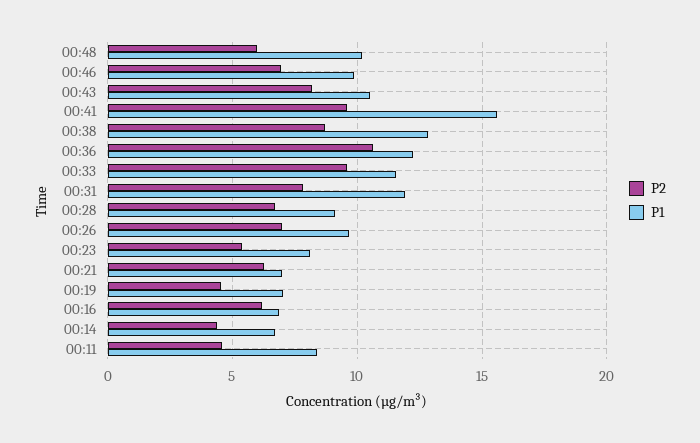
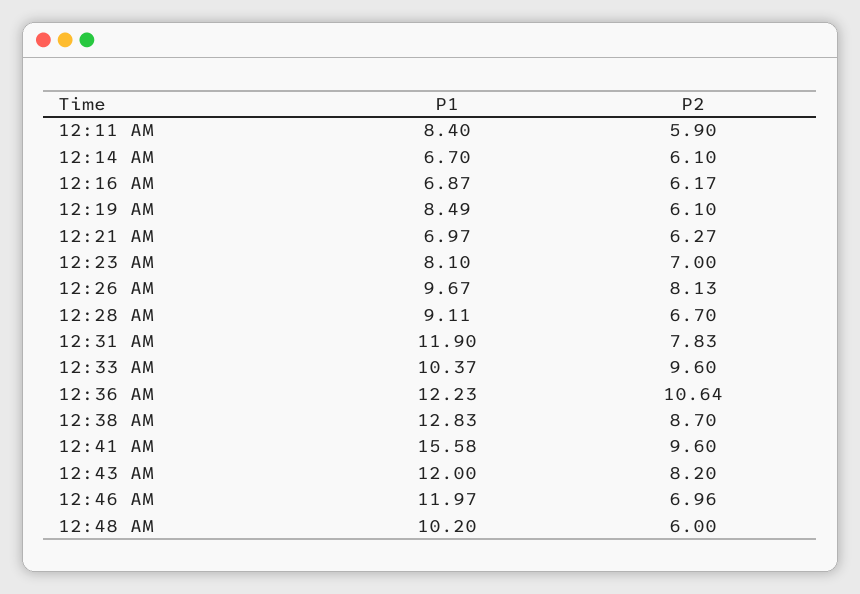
P1, 00:46: 10 -> 11.97
P1, 00:43: 10.5 -> 12
P1, 00:33: 11.5 -> 10.37
P2, 00:26: 7 -> 8.13
P2, 00:23: 5.5 -> 7
P2, 00:19: 4.5 -> 6.1
P1, 00:19: 7 -> 8.49
P2, 00:14: 4.5 -> 6.1
P2, 00:11: 4.5 -> 5.9

